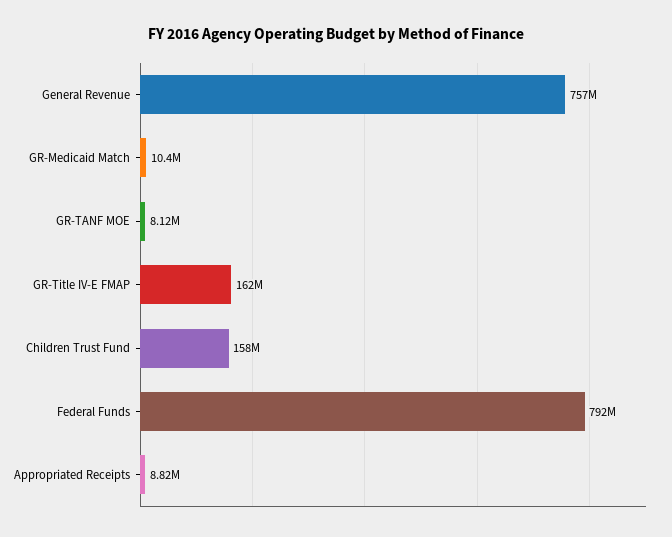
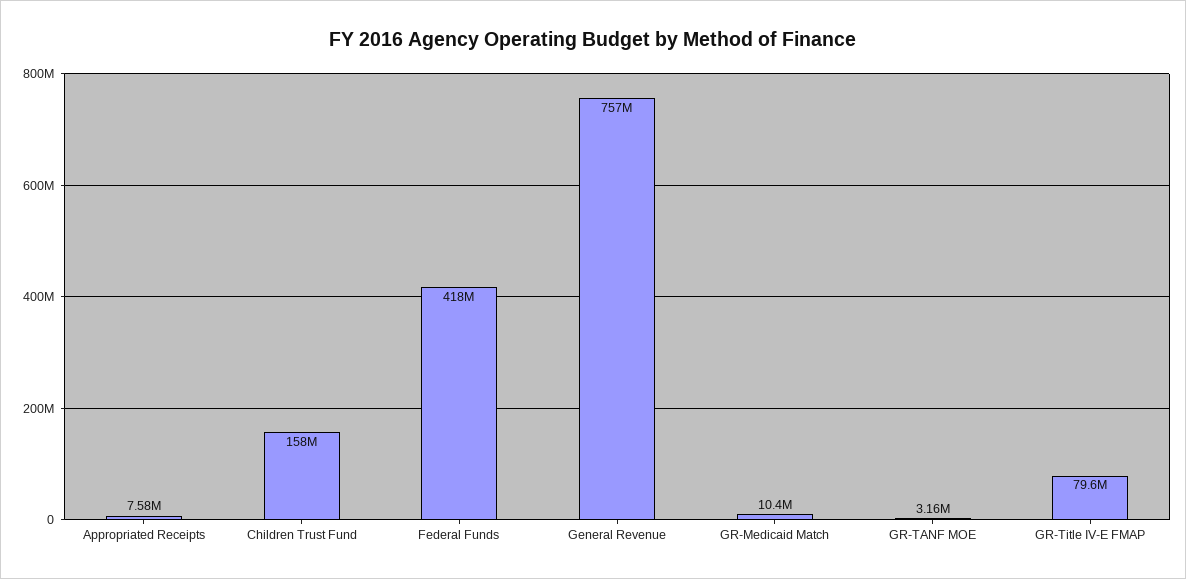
GR-TANF MOE: 8120000 -> 3160000
GR-Title IV-E FMAP: 162000000 -> 79600000
Federal Funds: 792000000 -> 418000000
Appropriated Receipts: 8820000 -> 7580000

